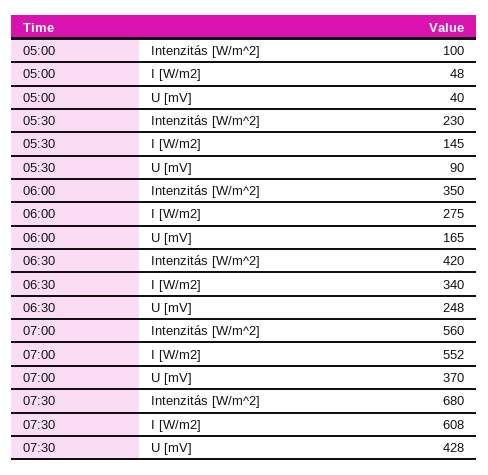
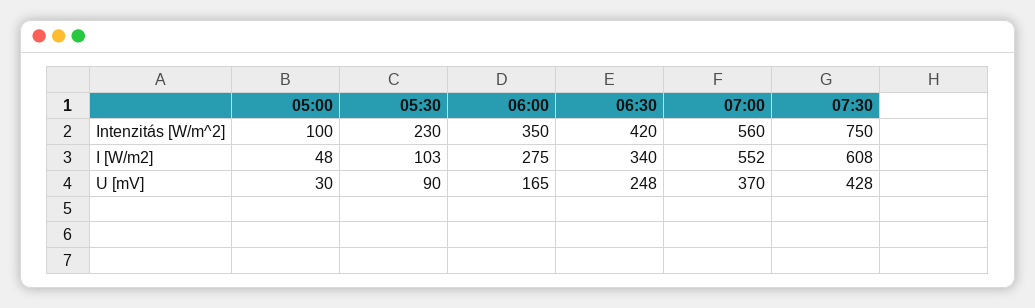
05:00, U [mV]: 40 -> 30
05:30, I [W/m2]: 145 -> 103
07:30, Intenzitás [W/m^2]: 680 -> 750

